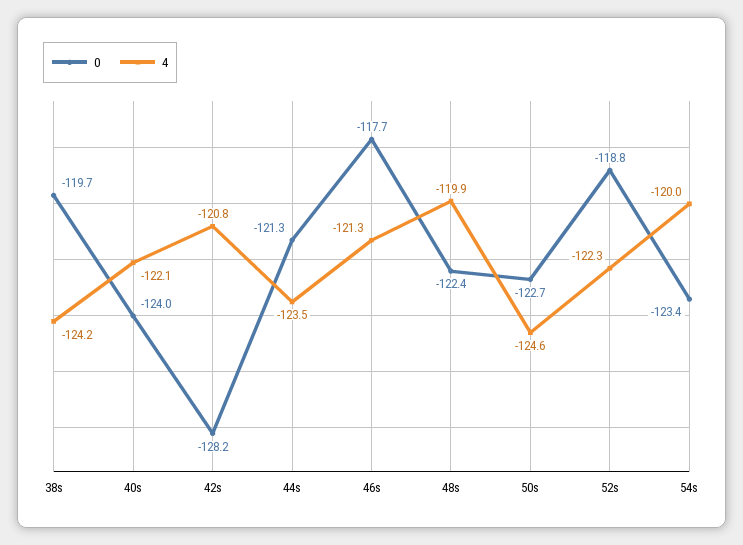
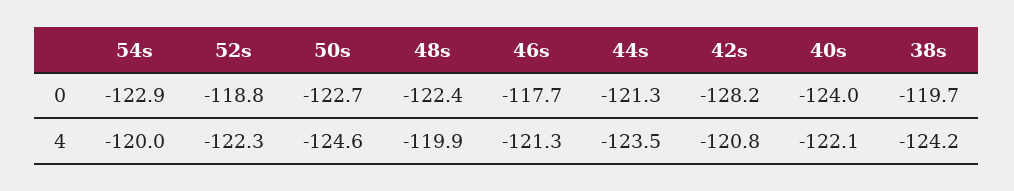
0, 54s: -123.4 -> -122.9

